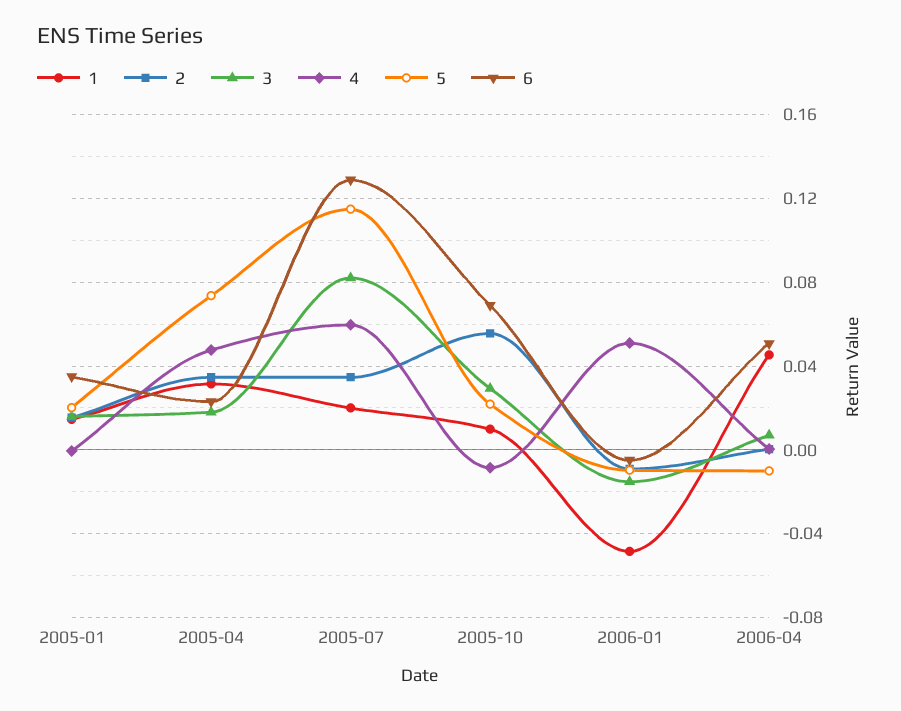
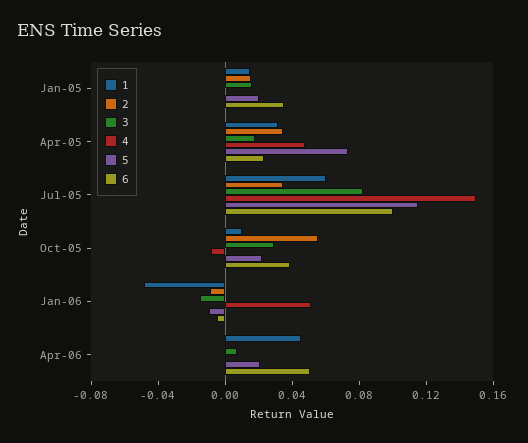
1, 2005-07: 0.02 -> 0.06
4, 2005-07: 0.06 -> 0.15
6, 2005-07: 0.13 -> 0.1
6, 2005-10: 0.07 -> 0.04
5, 2006-04: -0.01 -> 0.02

